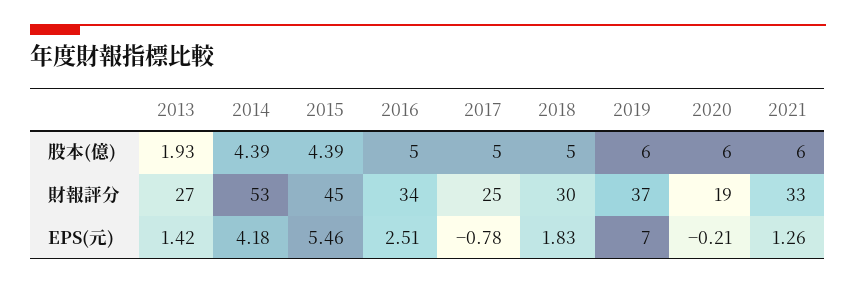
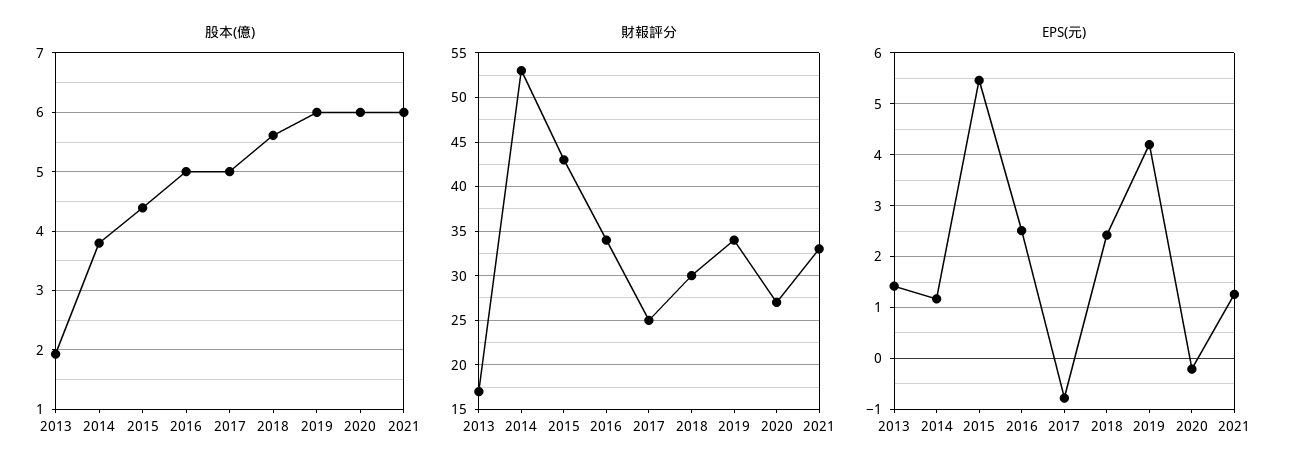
股本(億), 2014: 4.39 -> 3.8
股本(億), 2018: 5 -> 5.6
財報評分, 2013: 27 -> 17
財報評分, 2015: 45 -> 43
財報評分, 2019: 37 -> 34
財報評分, 2020: 19 -> 27
EPS(元), 2014: 4.18 -> 1.2
EPS(元), 2018: 1.83 -> 2.4
EPS(元), 2019: 7 -> 4.2

